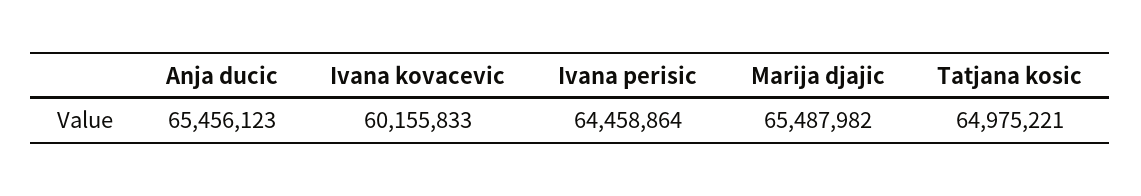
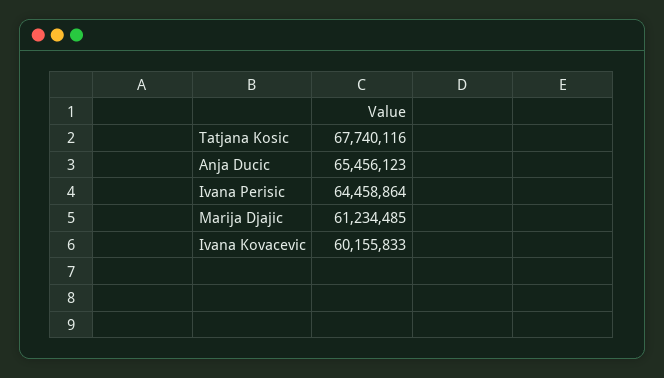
Marija djajic: 65487982 -> 61234485
Tatjana kosic: 64975221 -> 67740116

